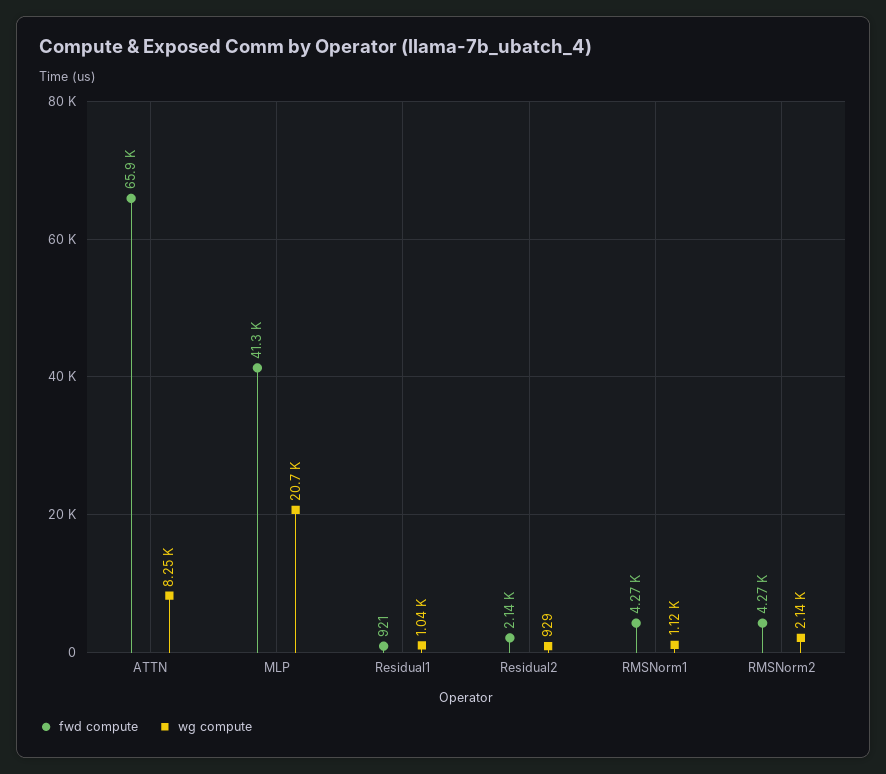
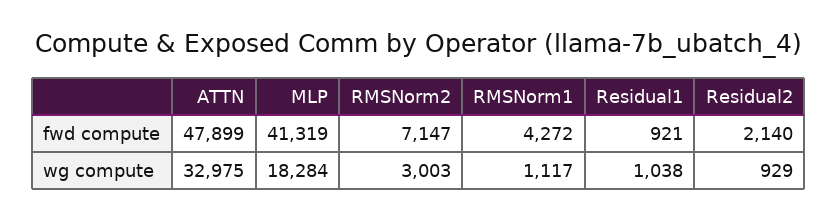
fwd compute, ATTN: 65900 -> 47899
wg compute, ATTN: 8250 -> 32975
wg compute, MLP: 20700 -> 18284
fwd compute, RMSNorm2: 4270 -> 7147
wg compute, RMSNorm2: 2140 -> 3003

